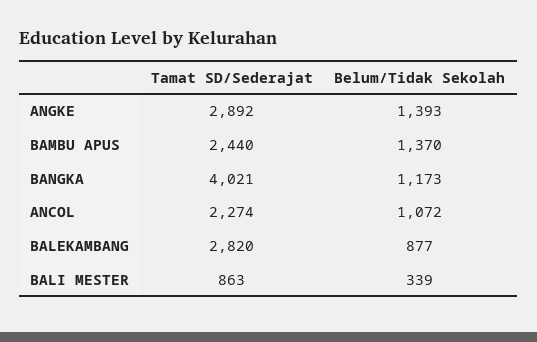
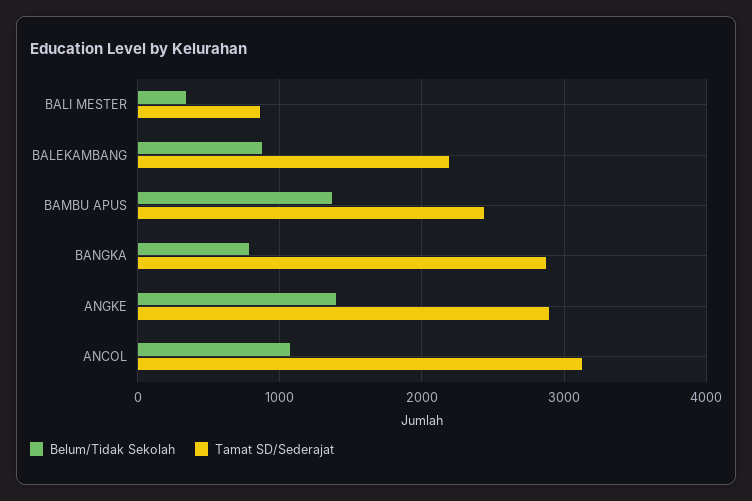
Tamat SD/Sederajat, BANGKA: 4021 -> 2900
Belum/Tidak Sekolah, BANGKA: 1173 -> 800
Tamat SD/Sederajat, ANCOL: 2274 -> 3100
Tamat SD/Sederajat, BALEKAMBANG: 2820 -> 2200

